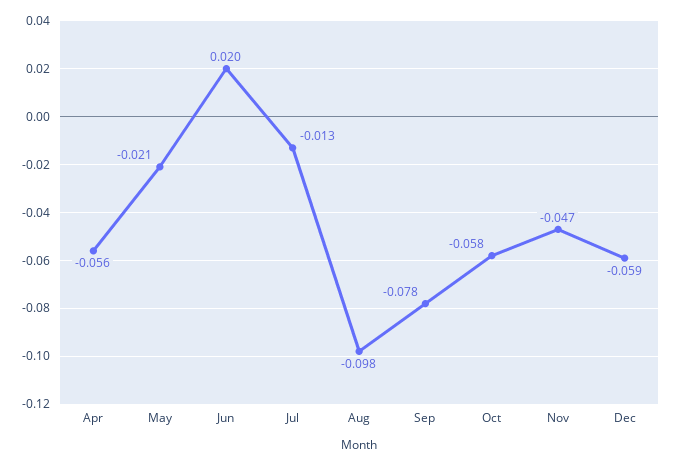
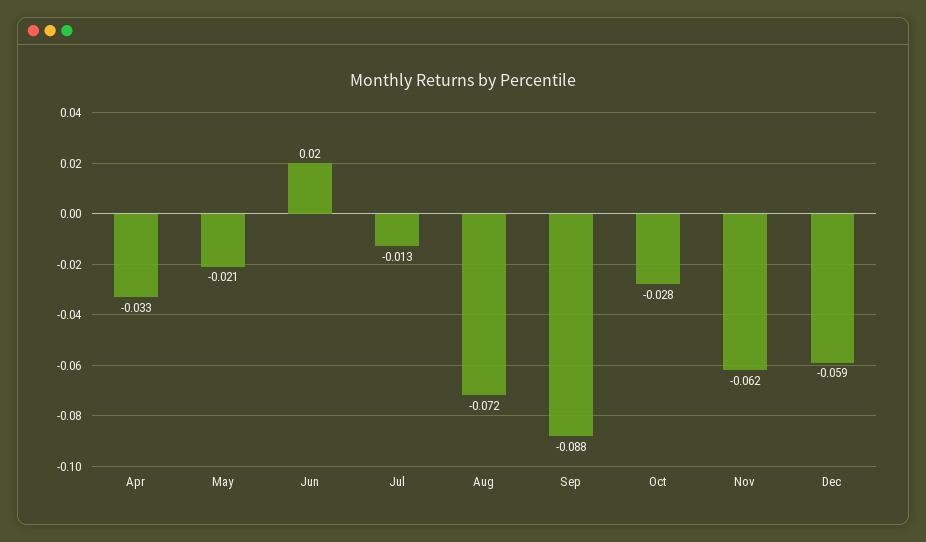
Apr: -0.056 -> -0.033
Aug: -0.098 -> -0.072
Sep: -0.078 -> -0.088
Oct: -0.058 -> -0.028
Nov: -0.047 -> -0.062

